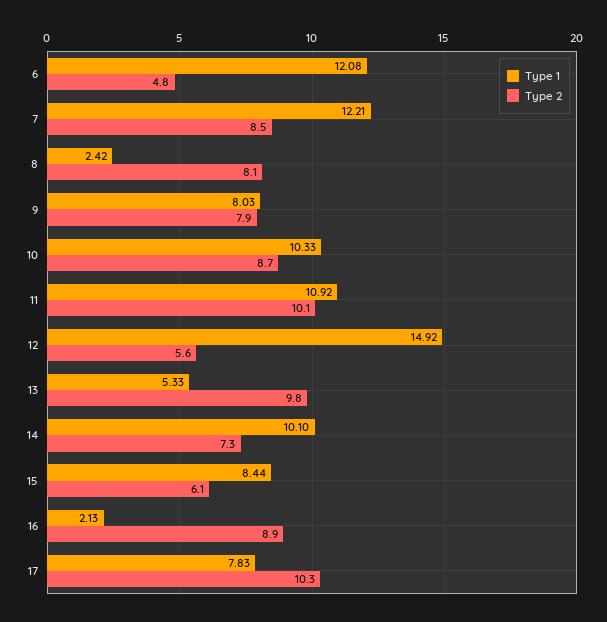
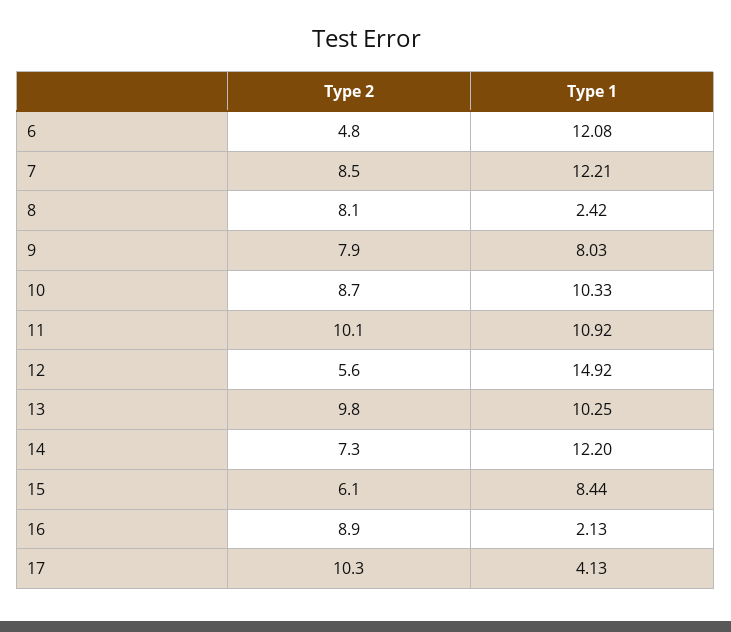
Type 1, 13: 5.33 -> 10.25
Type 1, 14: 10.1 -> 12.2
Type 1, 17: 7.83 -> 4.13

